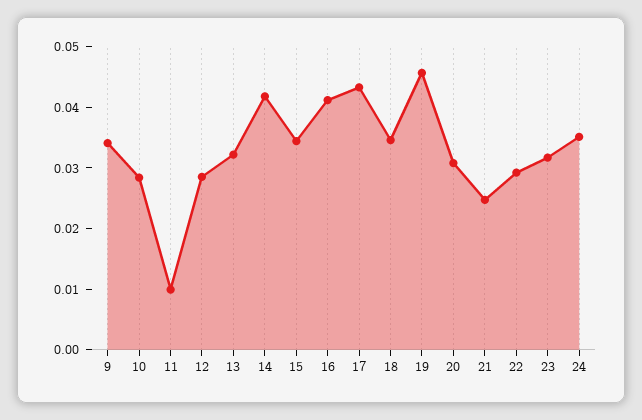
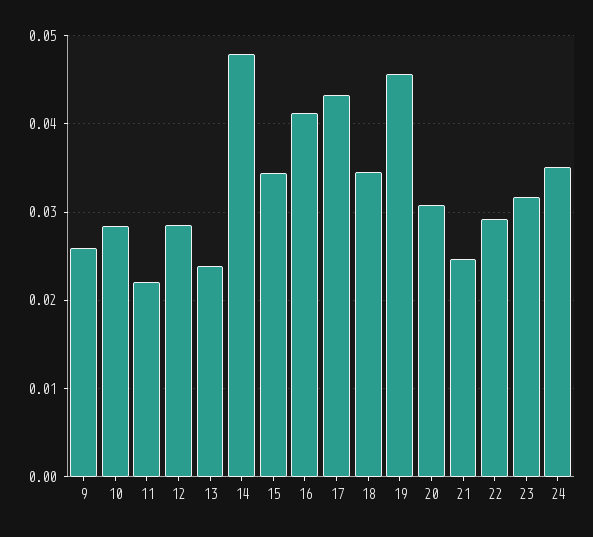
9: 0.034 -> 0.026
11: 0.01 -> 0.022
13: 0.032 -> 0.024
14: 0.042 -> 0.048

